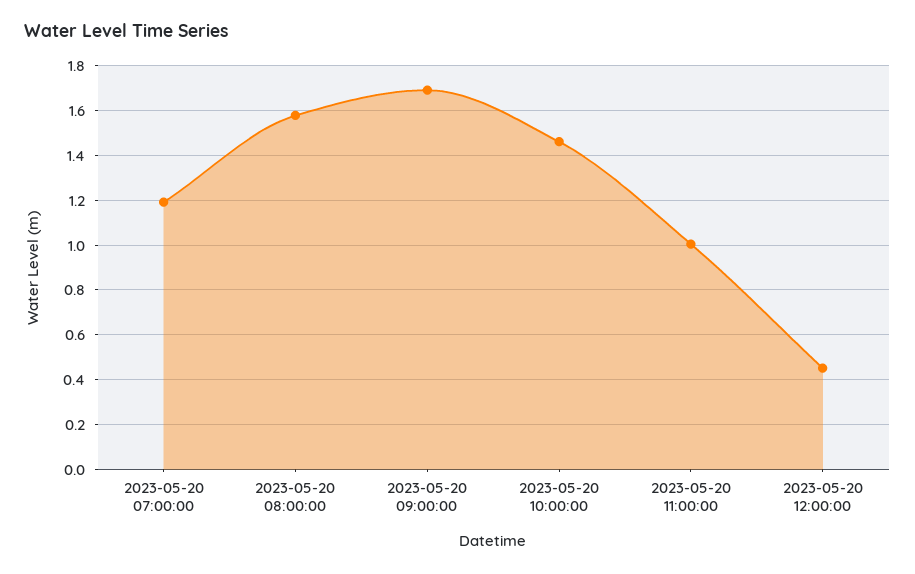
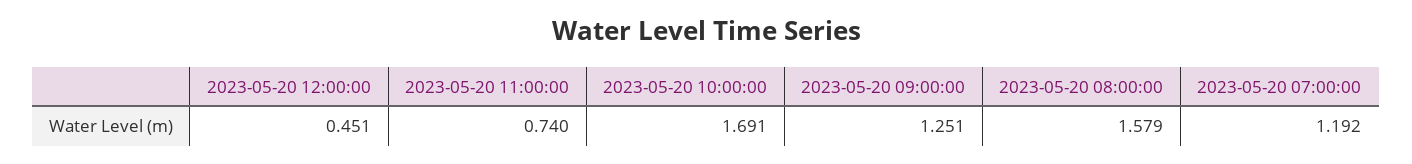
2023-05-20 09:00:00: 1.7 -> 1.251
2023-05-20 10:00:00: 1.45 -> 1.691
2023-05-20 11:00:00: 1 -> 0.74

